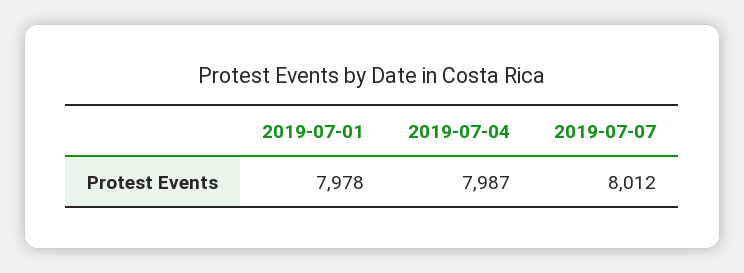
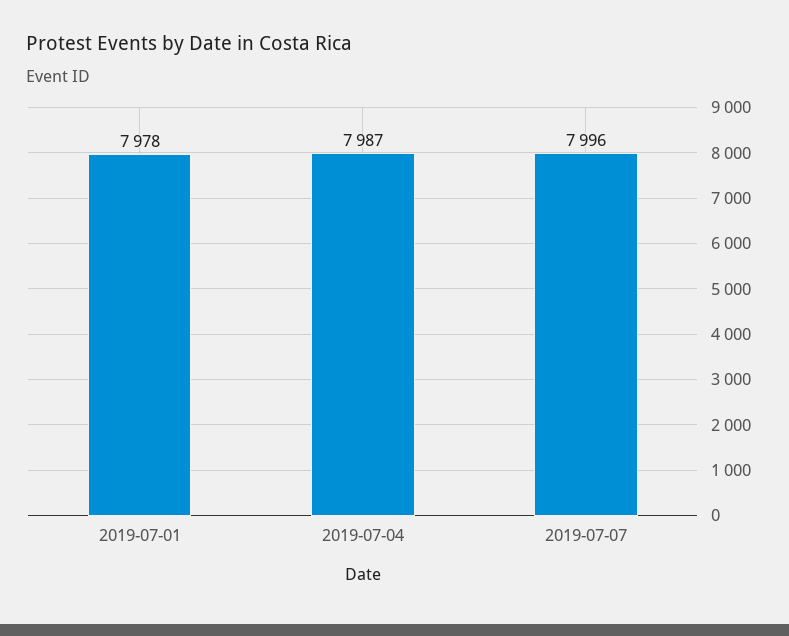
2019-07-07: 8012 -> 7996

